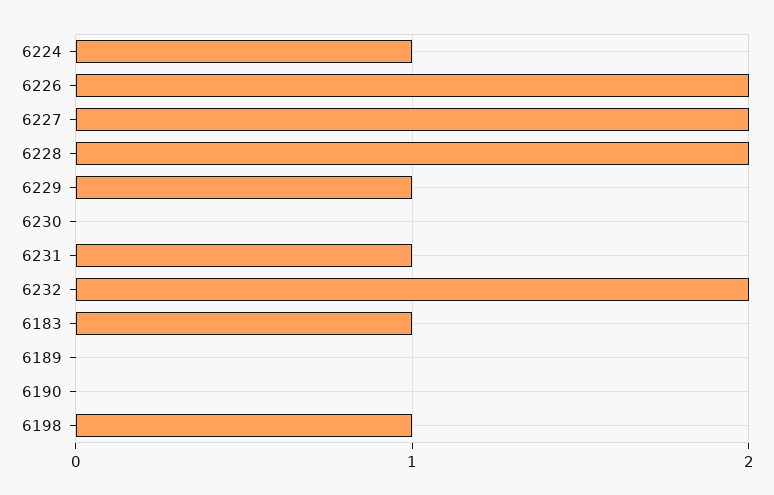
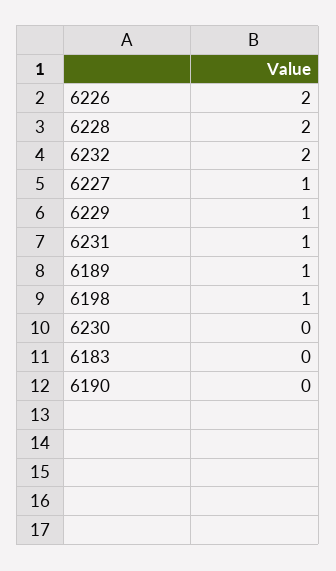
6224: 1 -> none
6227: 2 -> 1
6183: 1 -> 0
6189: 0 -> 1

